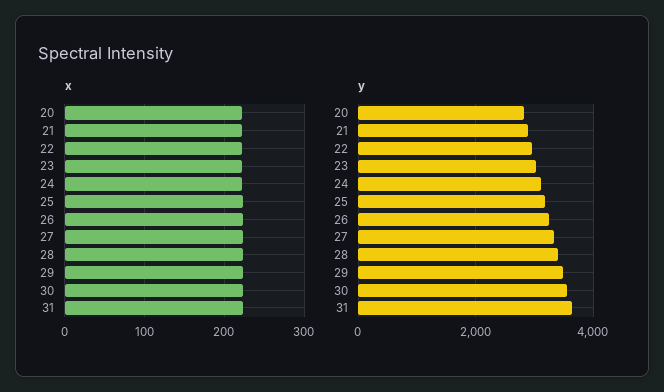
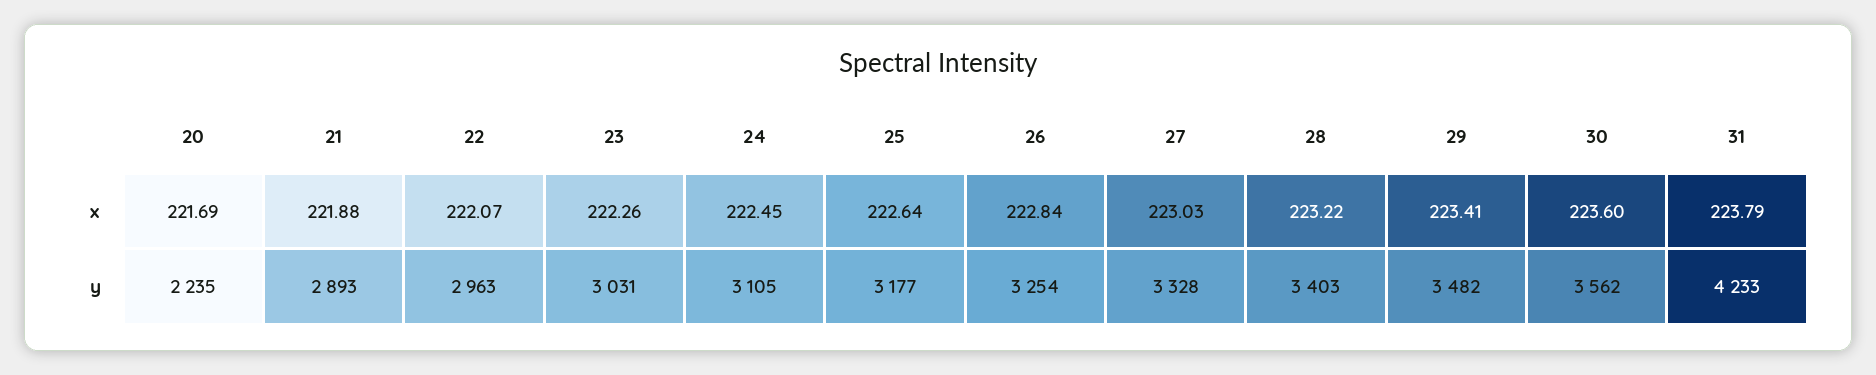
y, 20: 2800 -> 2235
y, 31: 3600 -> 4233

